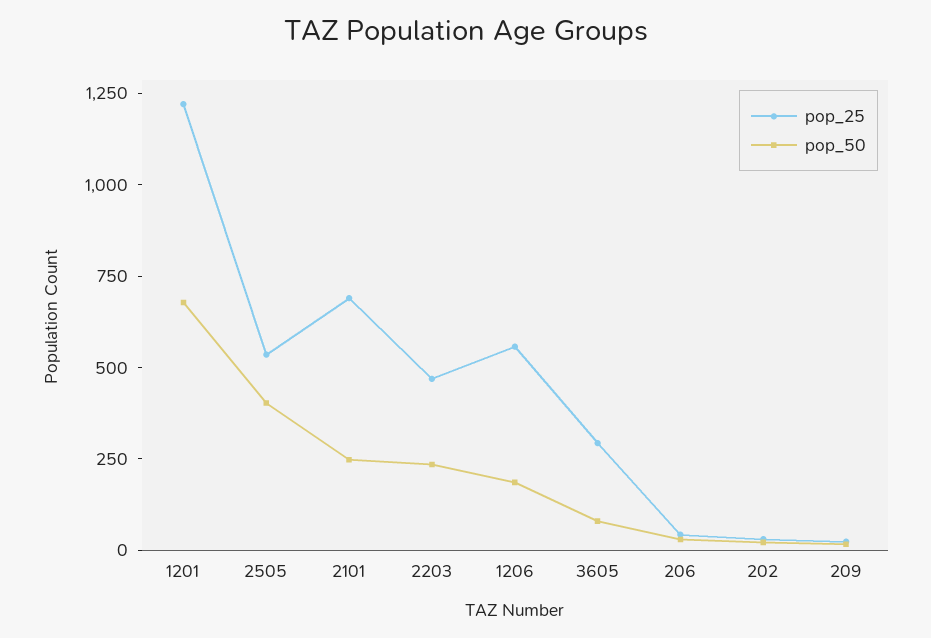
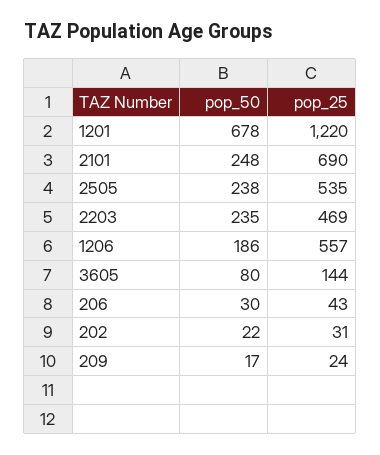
pop_50, 2505: 400 -> 238
pop_25, 3605: 300 -> 144

